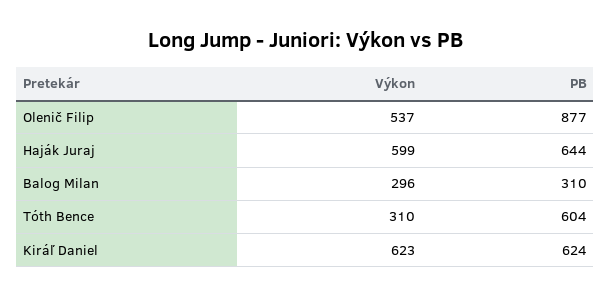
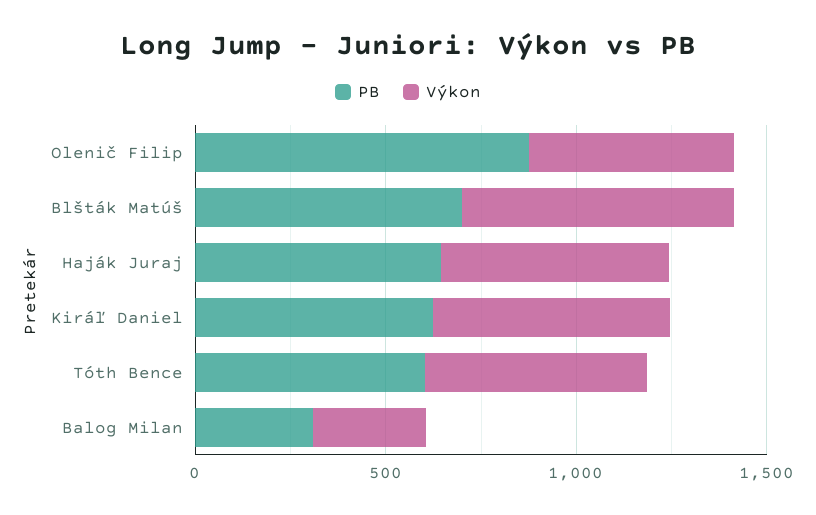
Výkon, Tóth Bence: 310 -> 600
PB, Blšták Matúš: none -> 700
Výkon, Blšták Matúš: none -> 700

